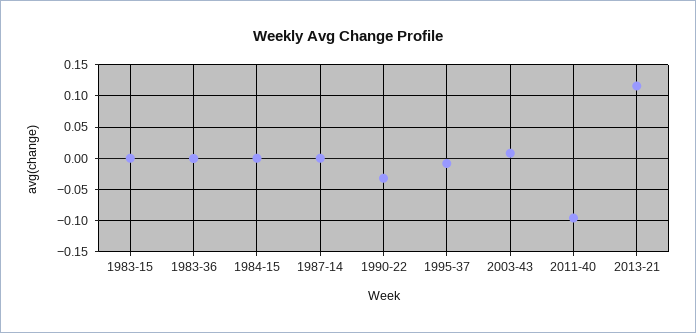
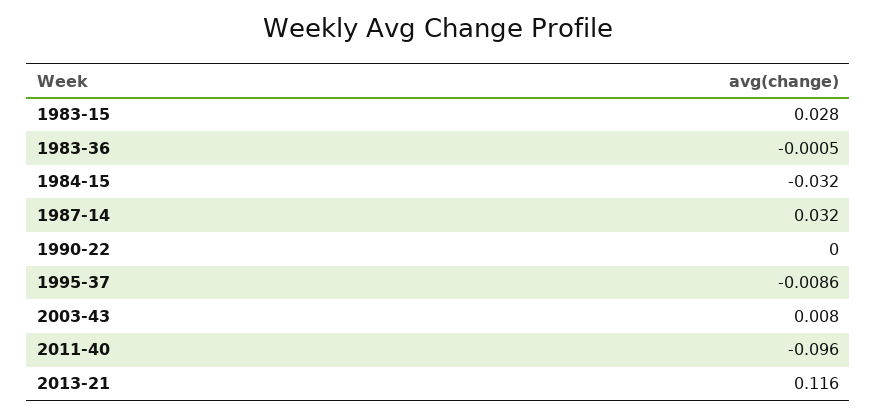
1983-15: 0 -> 0.028
1984-15: 0 -> -0.032
1987-14: 0 -> 0.032
1990-22: -0.03 -> 0

